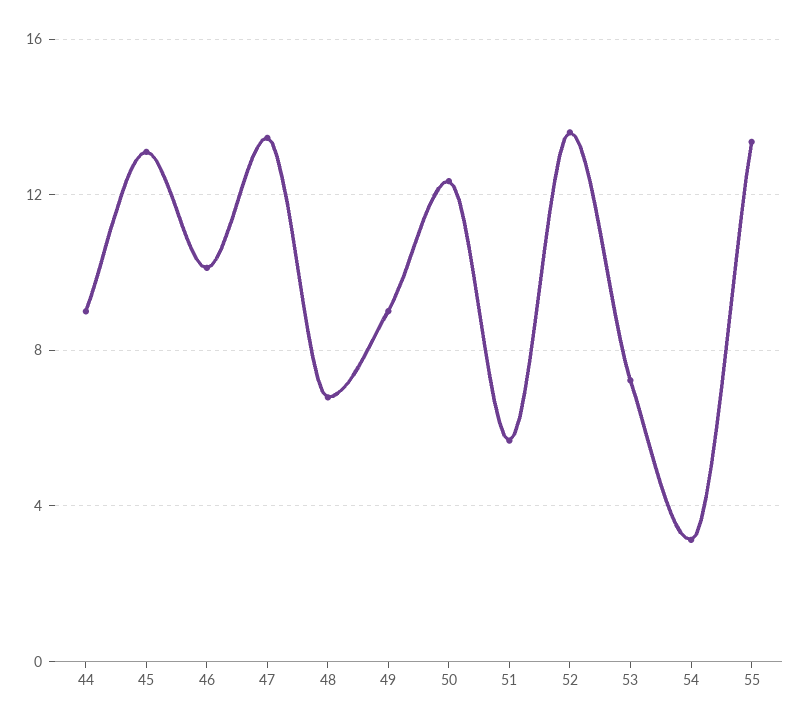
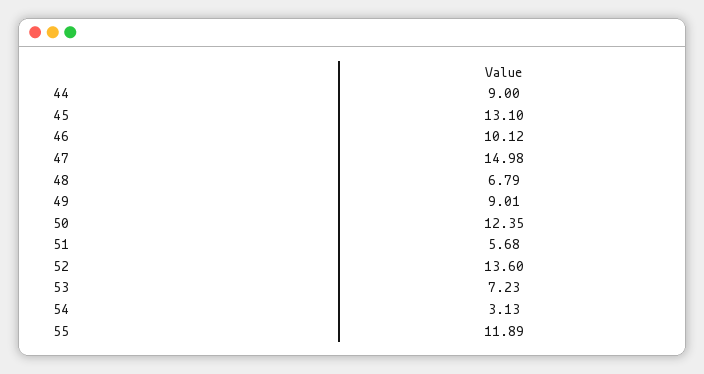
47: 13.5 -> 14.98
55: 13.5 -> 11.89

